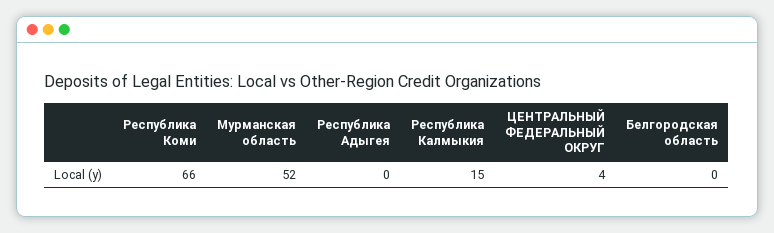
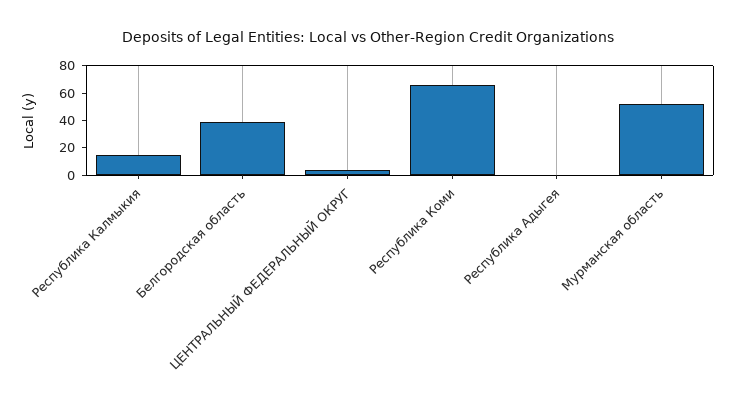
Белгородская область: 0 -> 40

